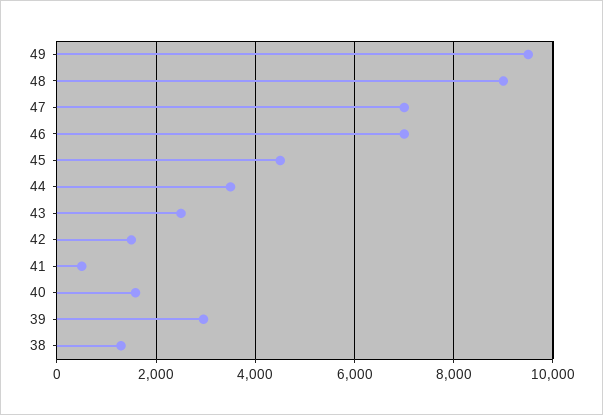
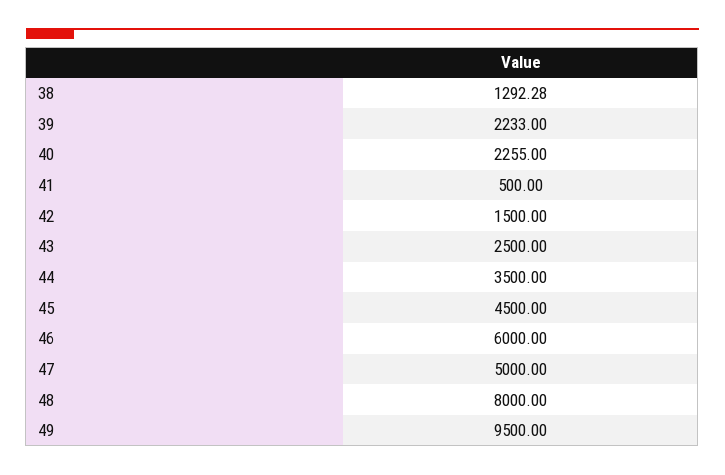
48: 9000 -> 8000
47: 7000 -> 5000
46: 7000 -> 6000
40: 1600 -> 2255
39: 3000 -> 2233

